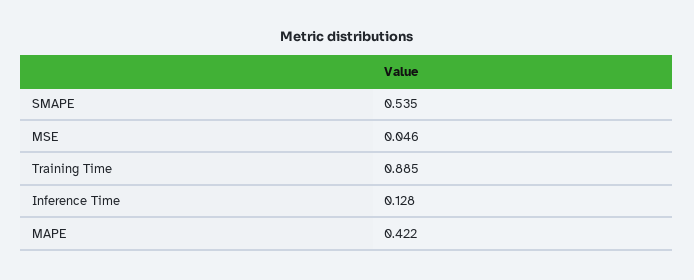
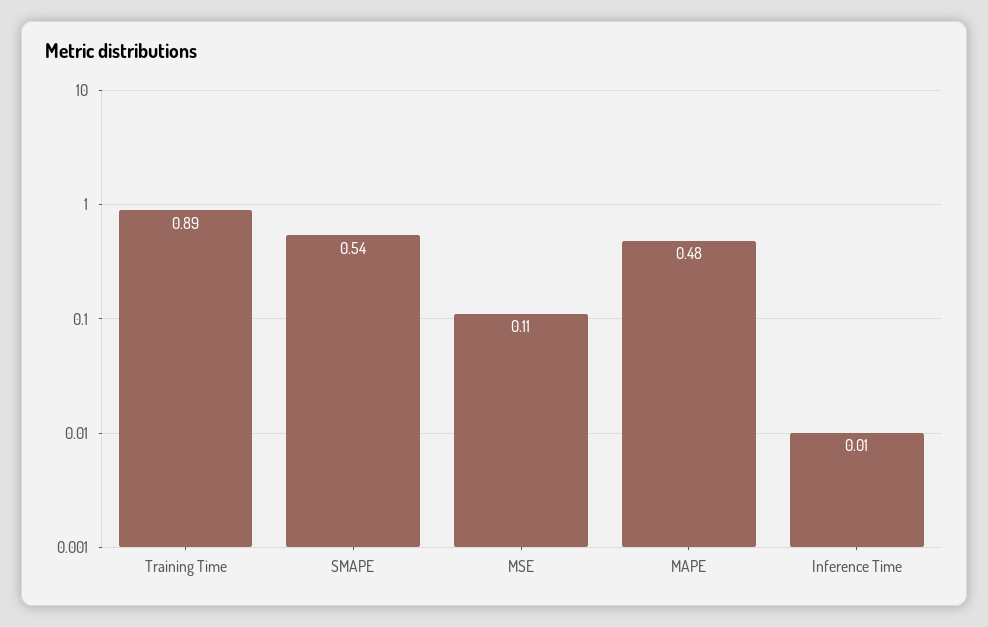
MSE: 0.046 -> 0.11
Inference Time: 0.128 -> 0.01
MAPE: 0.422 -> 0.48

